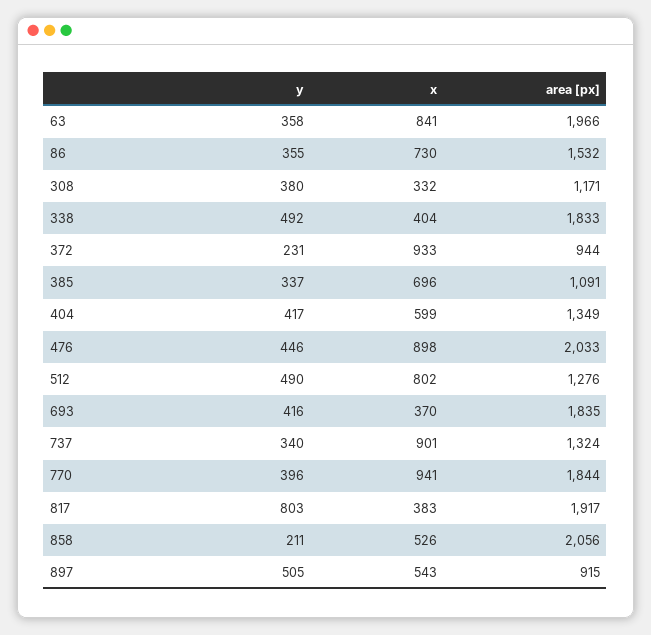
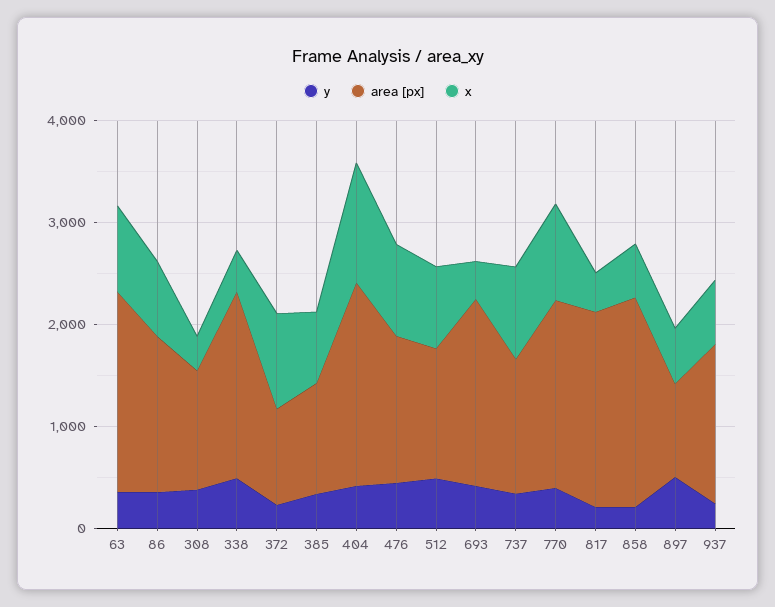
x, 404: 599 -> 1200
area [px], 404: 1349 -> 2000
area [px], 476: 2033 -> 1400
y, 817: 803 -> 200
y, 937: none -> 200
area [px], 937: none -> 1600
x, 937: none -> 600

